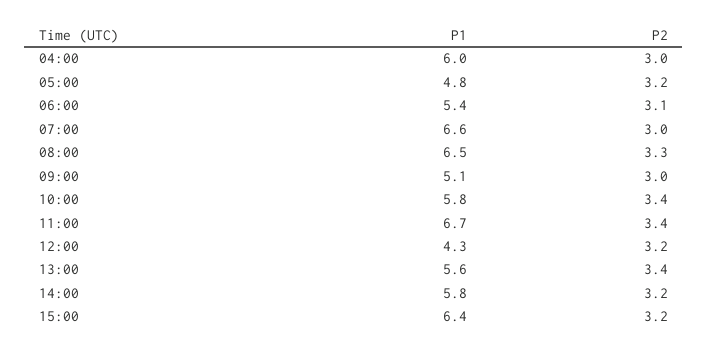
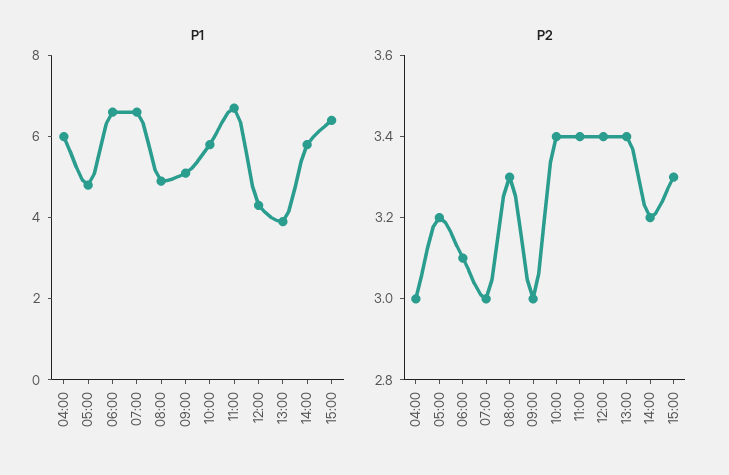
P1, 06:00: 5.4 -> 6.5
P1, 08:00: 6.5 -> 5
P2, 12:00: 3.2 -> 3.4
P1, 13:00: 5.6 -> 4
P2, 15:00: 3.2 -> 3.3

